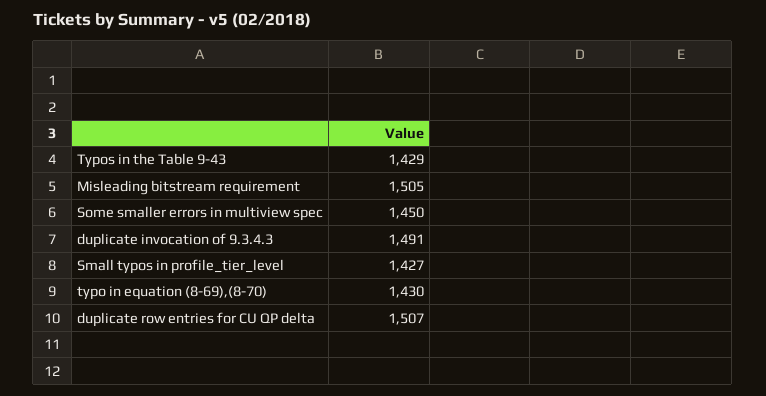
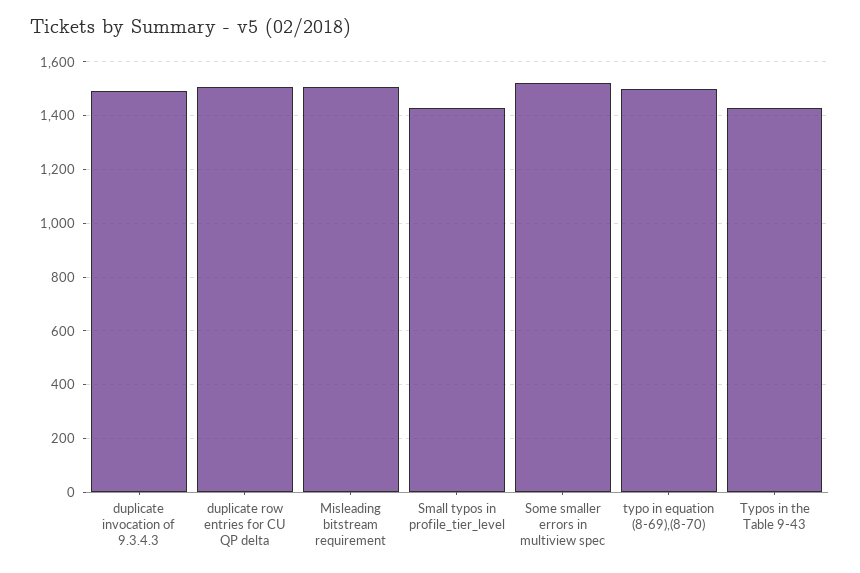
Some smaller errors in multiview spec: 1450 -> 1525
typo in equation (8-69),(8-70): 1430 -> 1500

